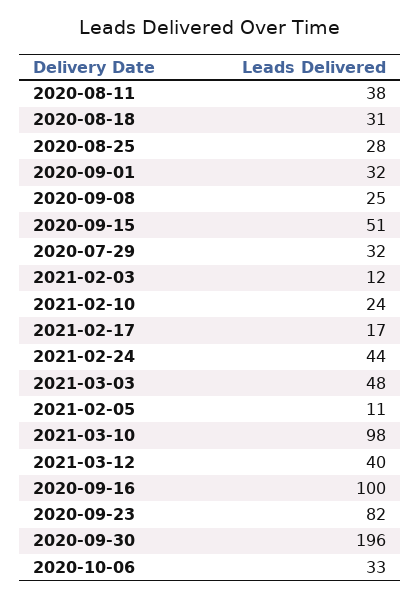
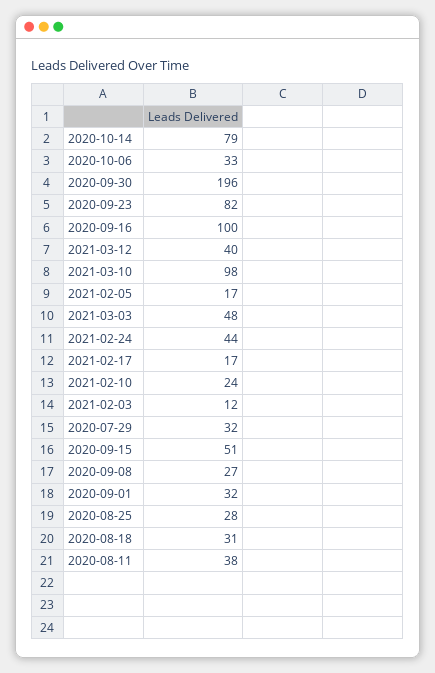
2020-09-08: 25 -> 27
2021-02-05: 11 -> 17
2020-10-14: none -> 79

